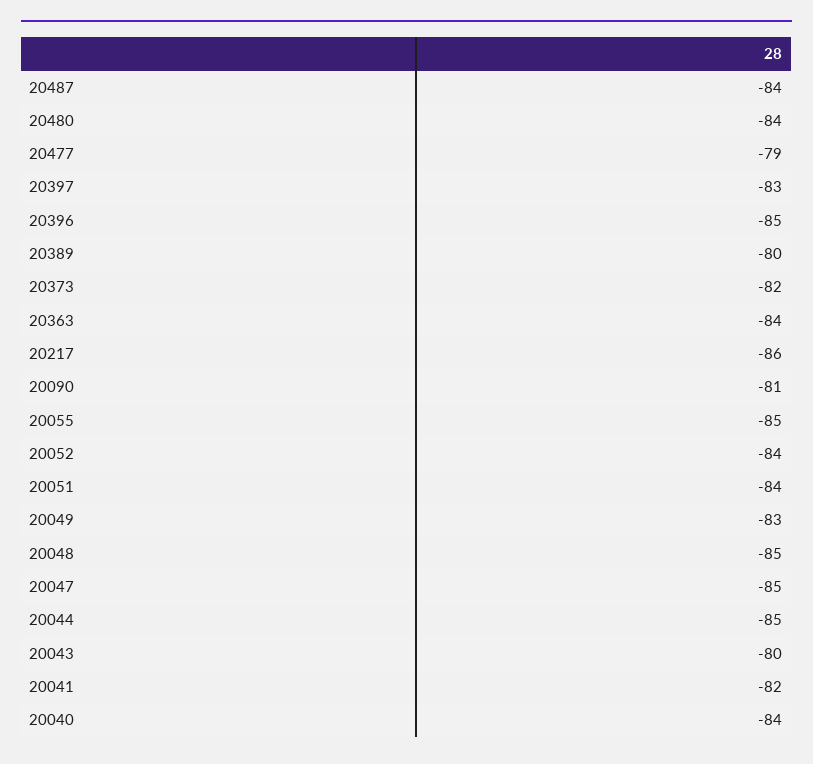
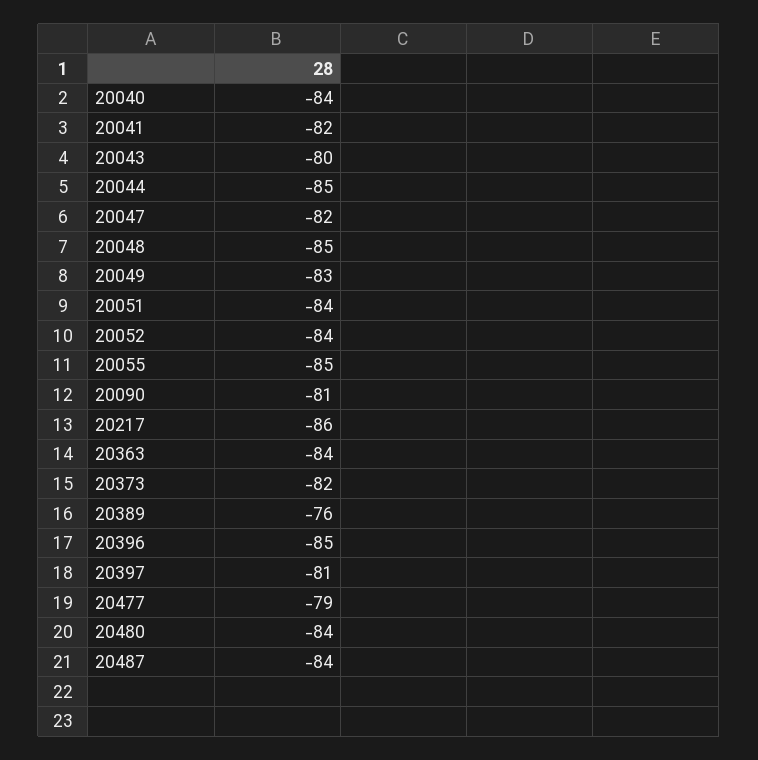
20397: -83 -> -81
20389: -80 -> -76
20047: -85 -> -82

